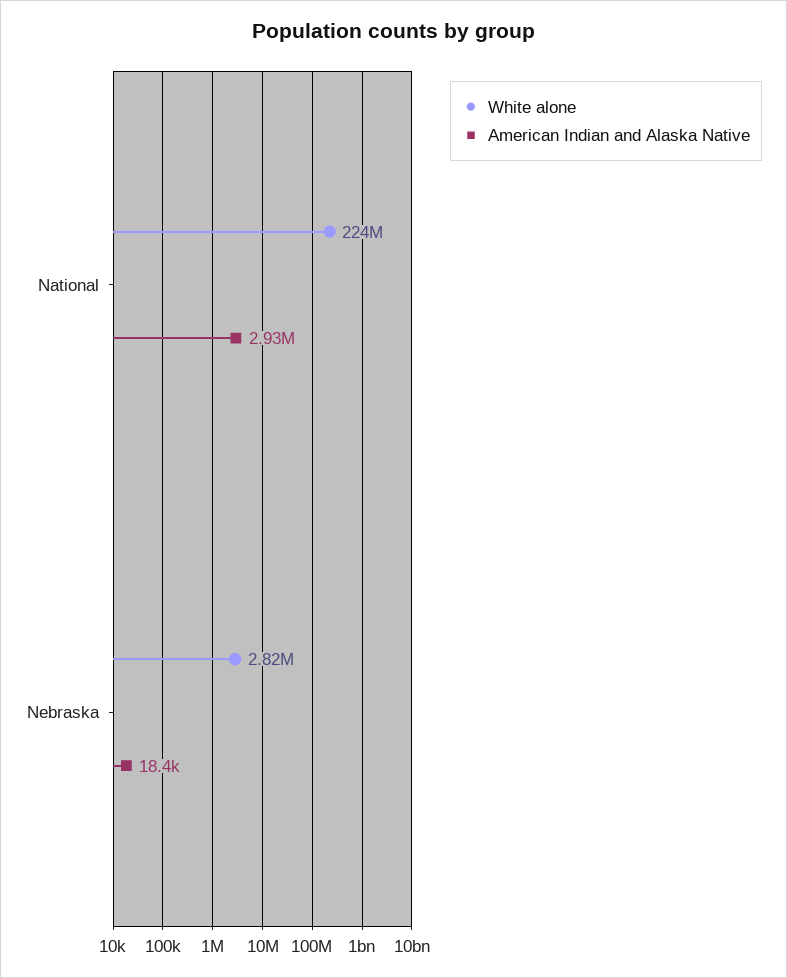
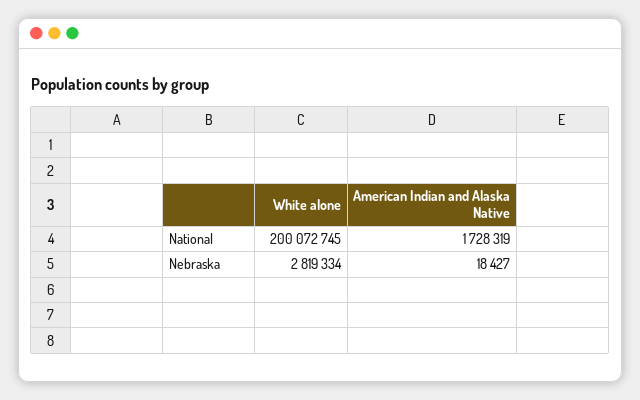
White alone, National: 224000000 -> 200072745
American Indian and Alaska Native, National: 2930000 -> 1728319

